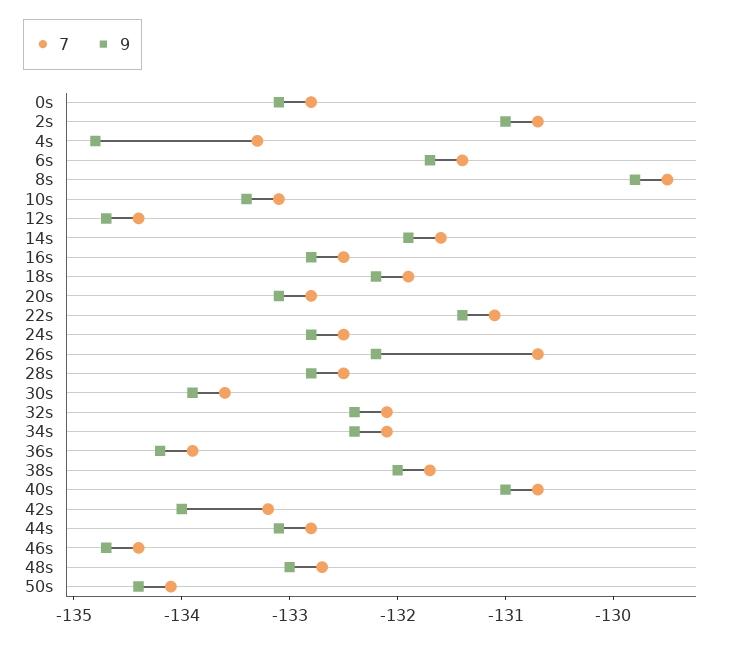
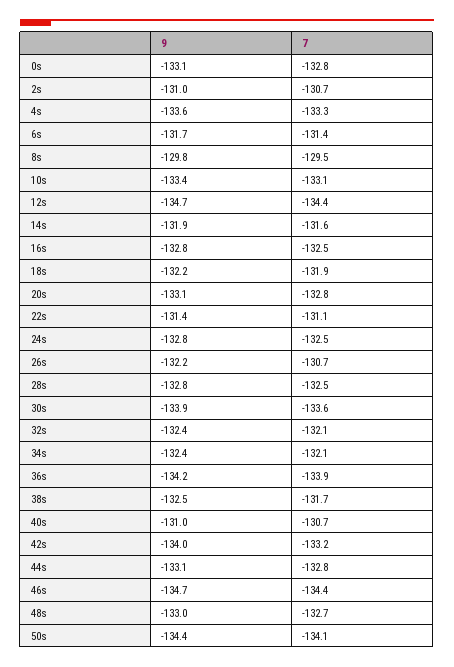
9, 4s: -134.8 -> -133.6
9, 38s: -132 -> -132.5

